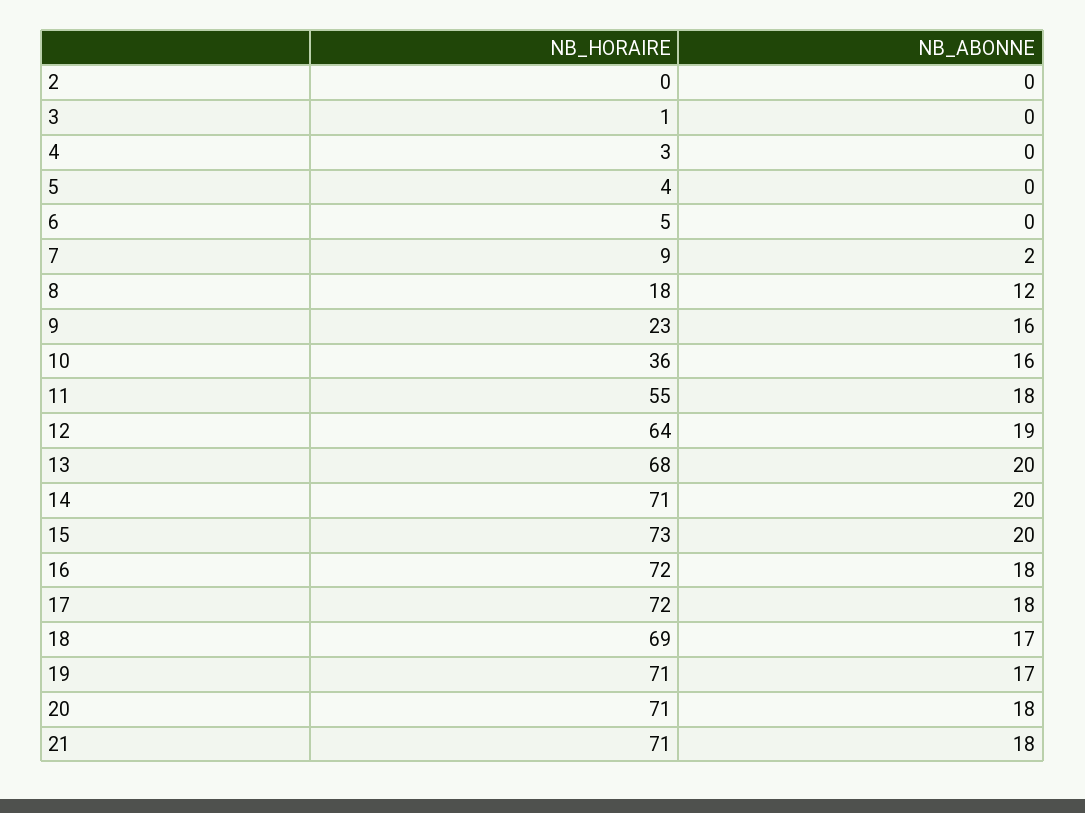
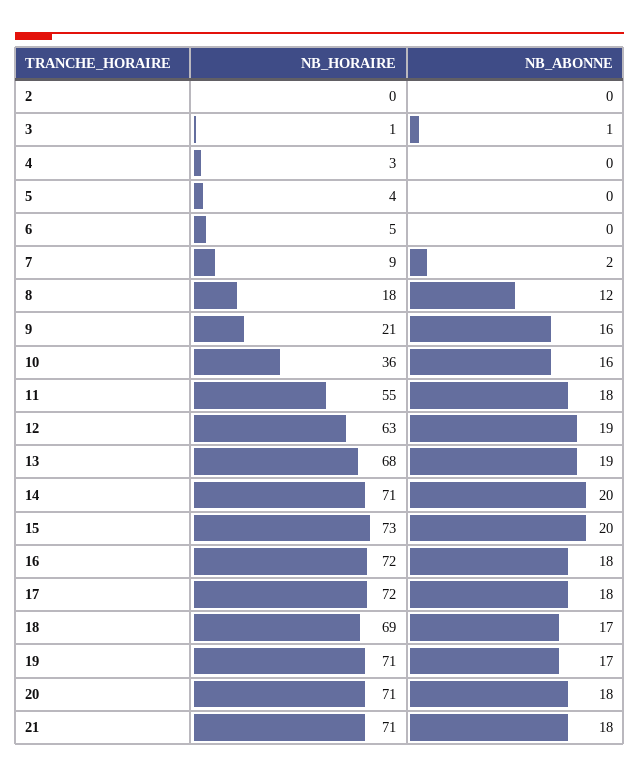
NB_ABONNE, 3: 0 -> 1
NB_HORAIRE, 9: 23 -> 21
NB_HORAIRE, 12: 64 -> 63
NB_ABONNE, 13: 20 -> 19

